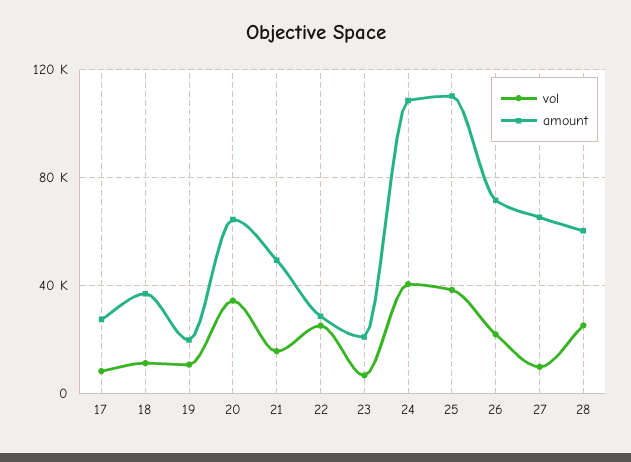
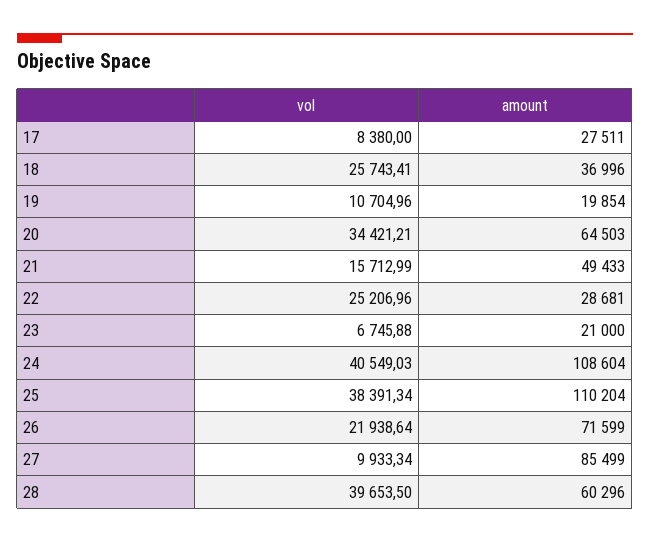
vol, 18: 10000 -> 25743.41
amount, 27: 65000 -> 85499
vol, 28: 25000 -> 39653.5

